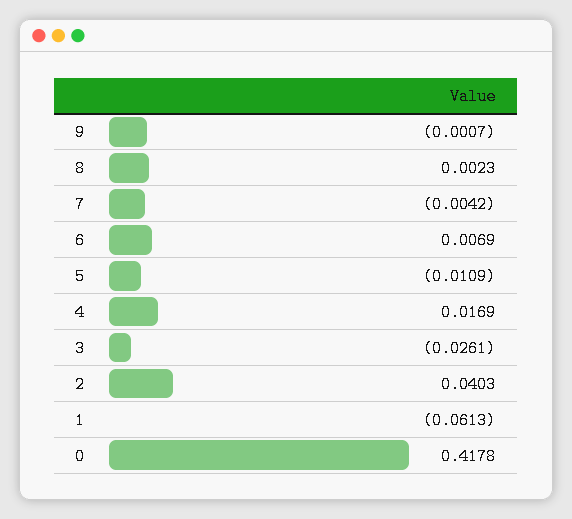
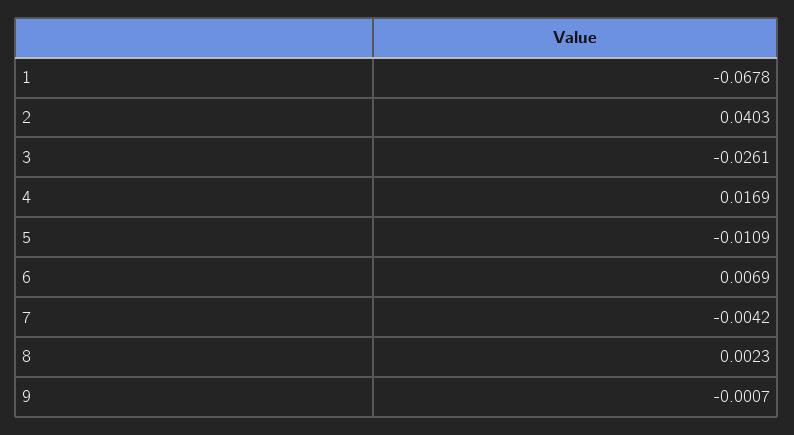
1: -0.0613 -> -0.0678
0: 0.4178 -> none

